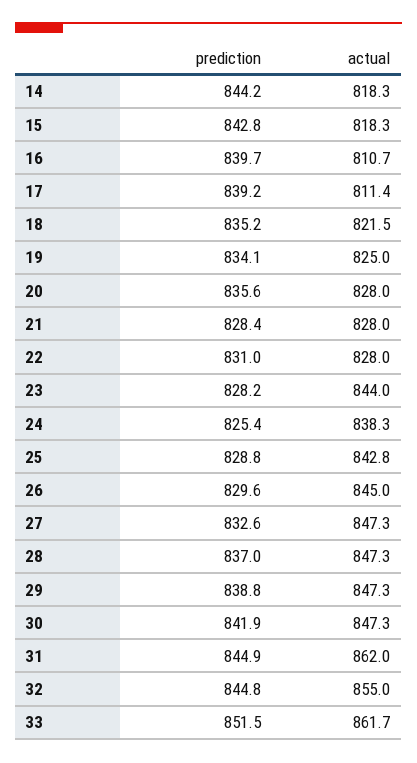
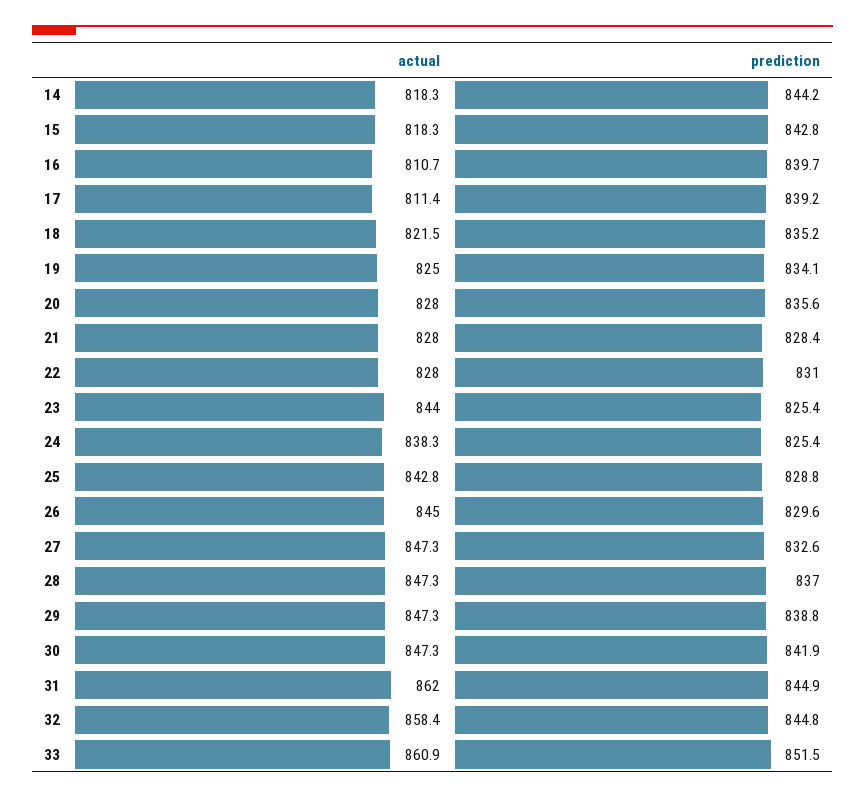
prediction, 23: 828.2 -> 825.4
actual, 32: 855 -> 858.4
actual, 33: 861.7 -> 860.9

